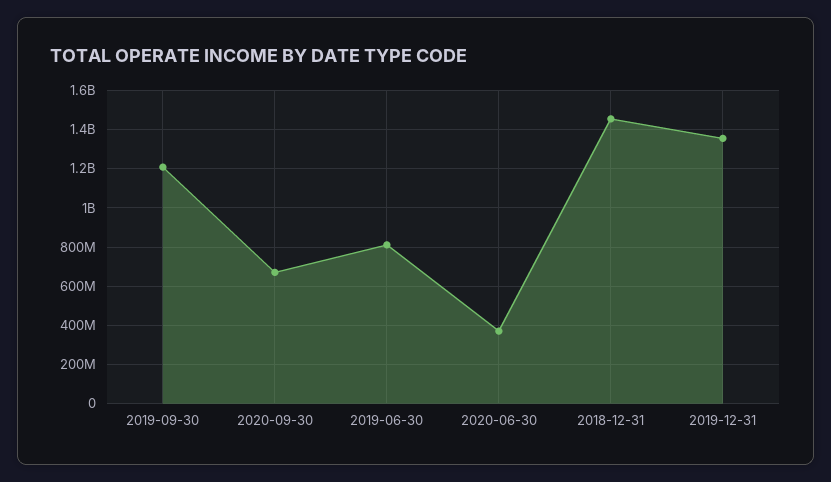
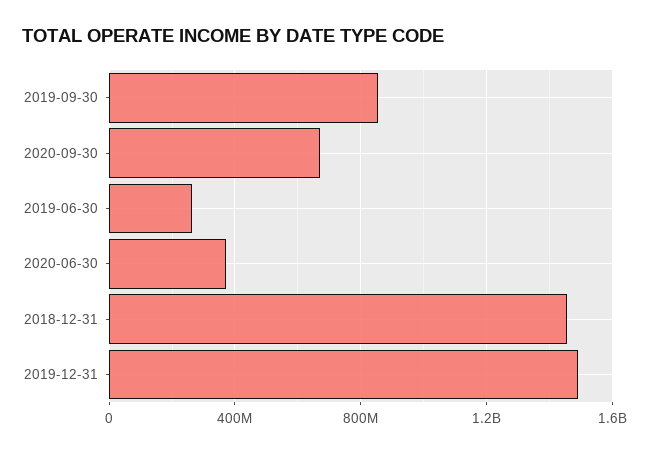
2019-09-30: 1200000000 -> 850000000
2019-06-30: 800000000 -> 250000000
2019-12-31: 1350000000 -> 1500000000

